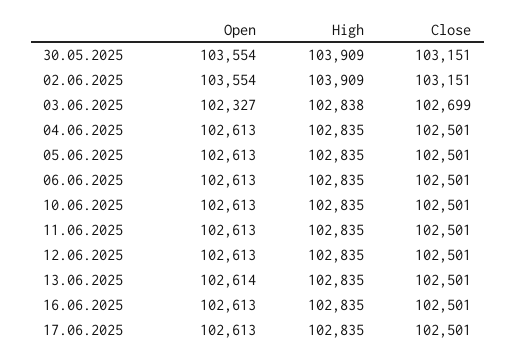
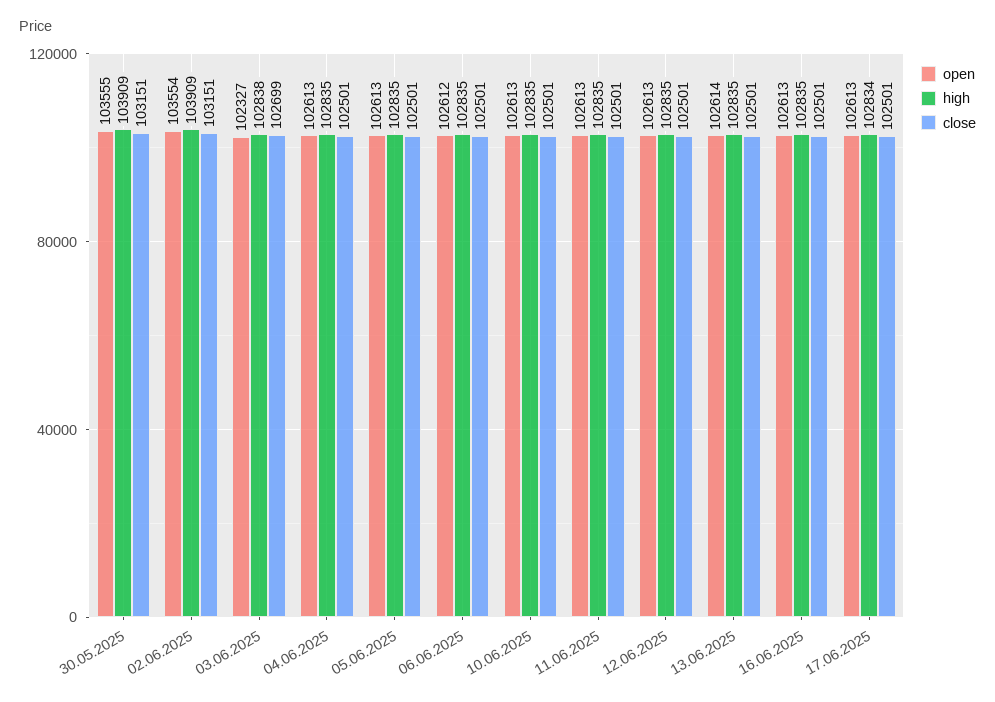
Open, 30.05.2025: 103554 -> 103555
Open, 06.06.2025: 102613 -> 102612
High, 17.06.2025: 102835 -> 102834

